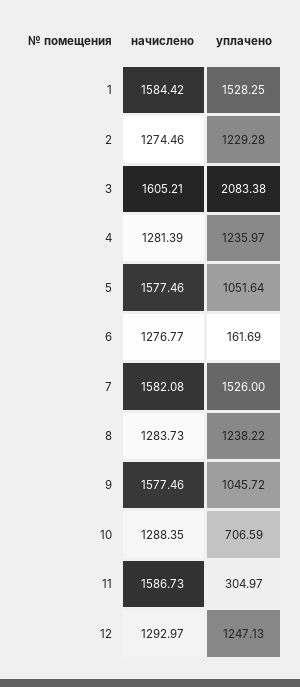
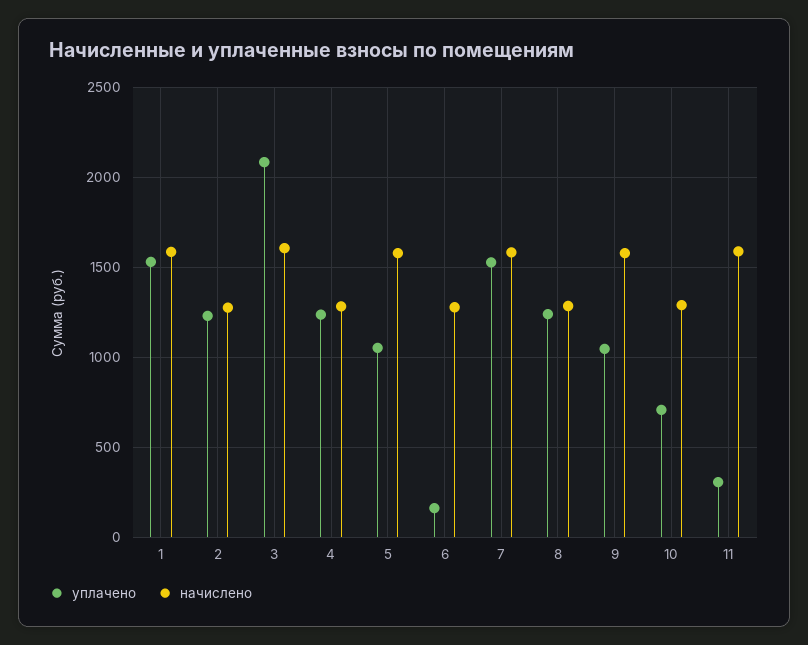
начислено, 12: 1292.97 -> none
уплачено, 12: 1247.13 -> none

